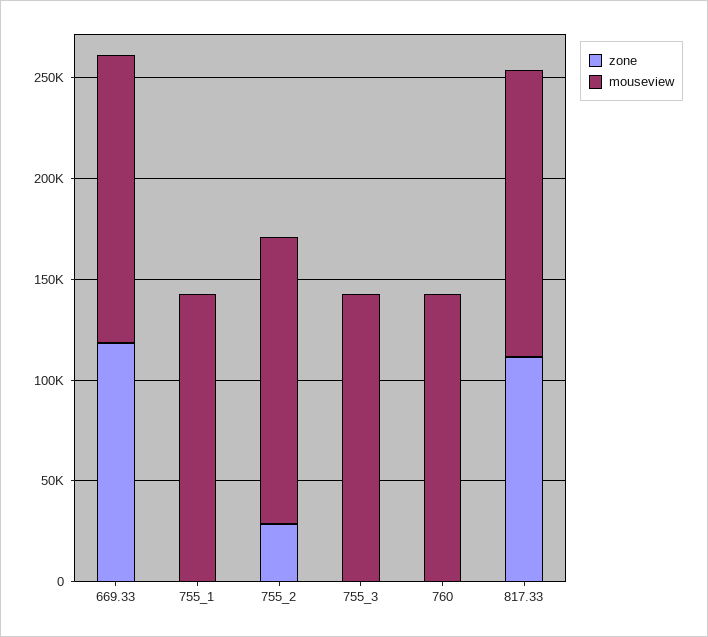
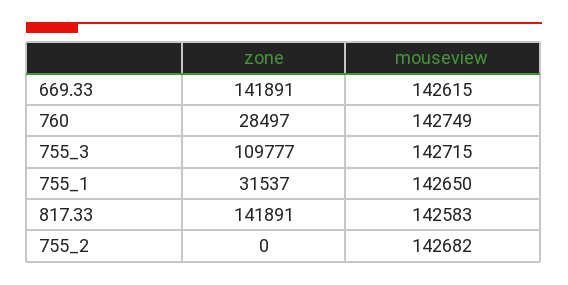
zone, 669.33: 120000 -> 141891
zone, 755_1: 0 -> 31537
zone, 755_2: 30000 -> 0
zone, 755_3: 0 -> 109777
zone, 760: 0 -> 28497
zone, 817.33: 110000 -> 141891

